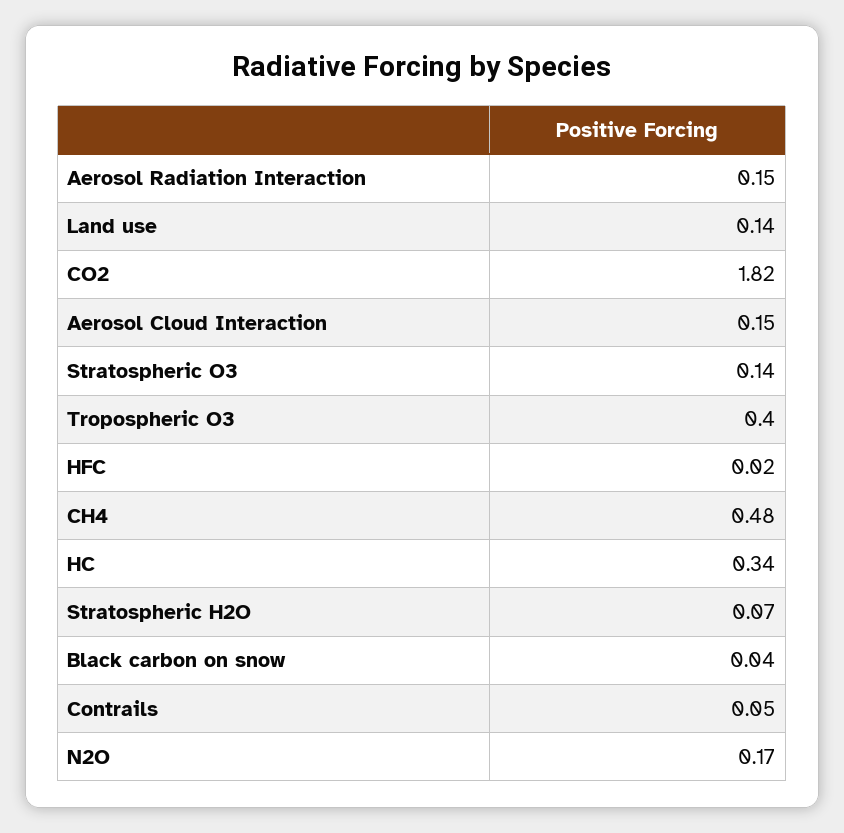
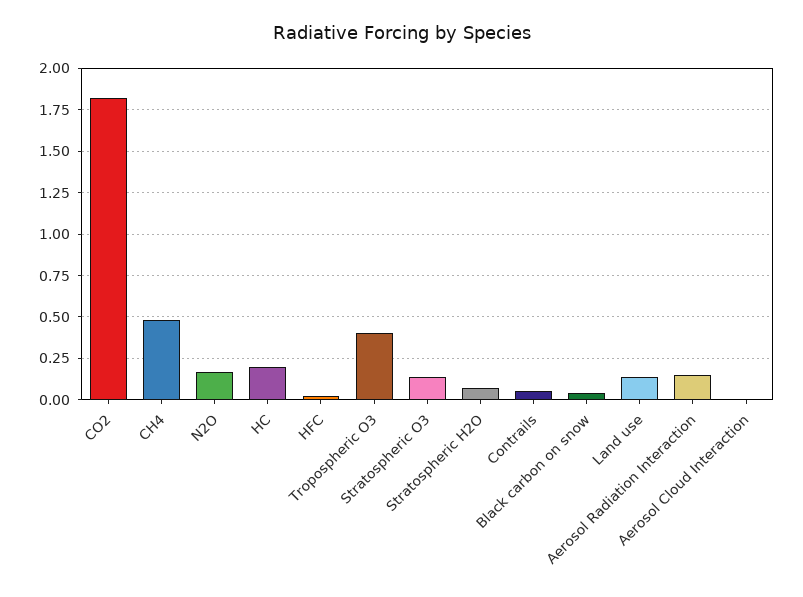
Aerosol Cloud Interaction: 0.15 -> 0
HC: 0.34 -> 0.2

